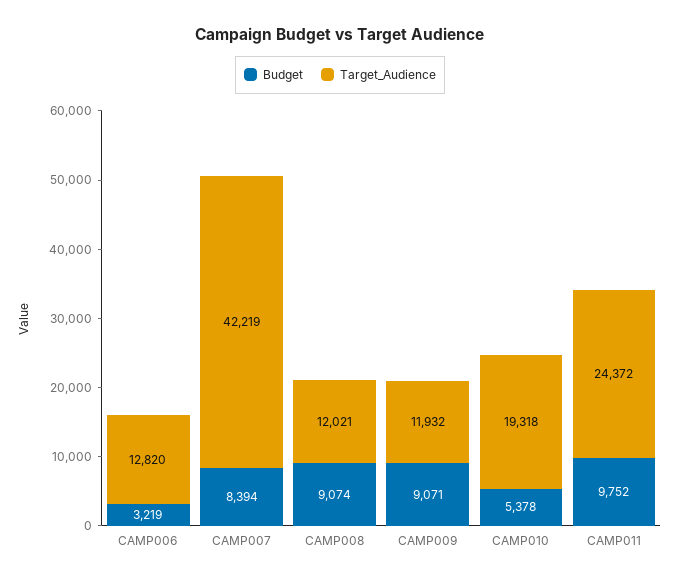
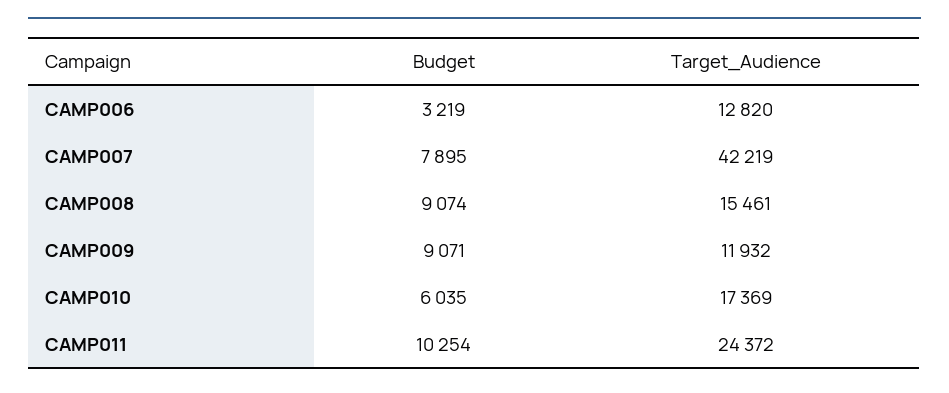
Budget, CAMP007: 8394 -> 7895
Target_Audience, CAMP008: 12021 -> 15461
Budget, CAMP010: 5378 -> 6035
Target_Audience, CAMP010: 19318 -> 17369
Budget, CAMP011: 9752 -> 10254

